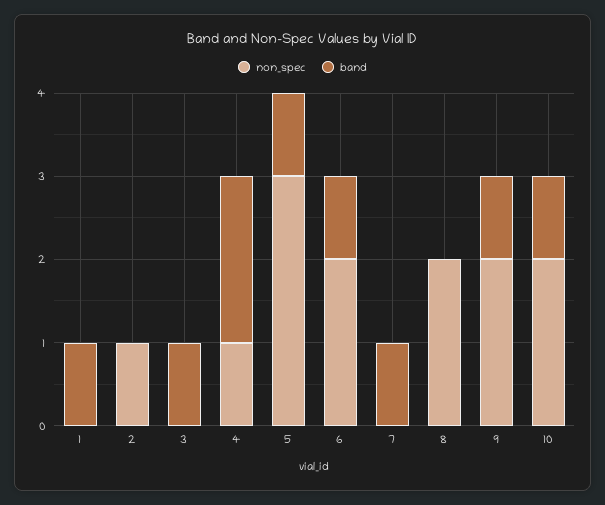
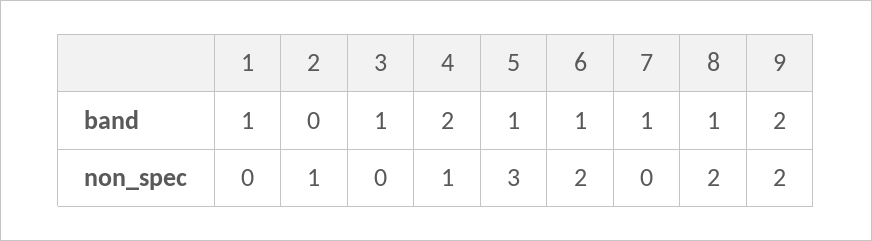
band, 8: 0 -> 1
band, 9: 1 -> 2
non_spec, 10: 2 -> none
band, 10: 1 -> none

